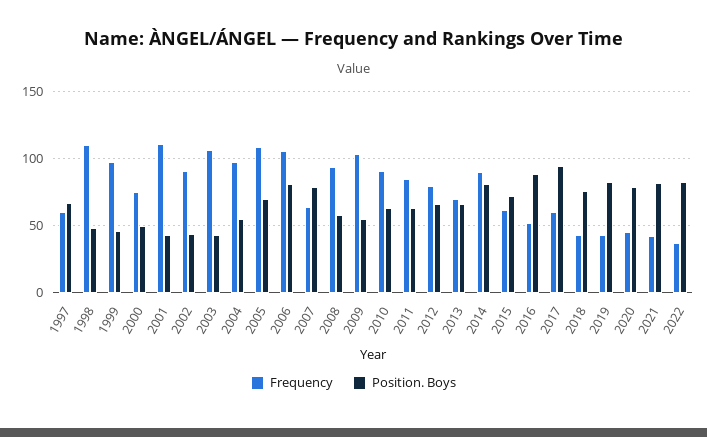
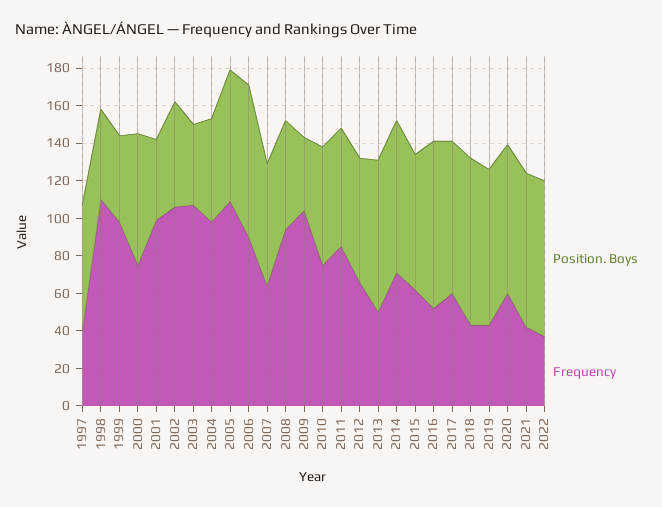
Frequency, 1997: 60 -> 40
Position. Boys, 2000: 50 -> 70
Frequency, 2001: 110 -> 100
Frequency, 2002: 90 -> 105
Position. Boys, 2002: 45 -> 55
Frequency, 2006: 105 -> 90
Position. Boys, 2007: 80 -> 65
Position. Boys, 2009: 55 -> 40
Frequency, 2010: 90 -> 75
Frequency, 2012: 80 -> 65
Frequency, 2013: 70 -> 50
Position. Boys, 2013: 65 -> 80
Frequency, 2014: 90 -> 70
Position. Boys, 2017: 95 -> 80
Position. Boys, 2018: 75 -> 90
Frequency, 2020: 45 -> 60

